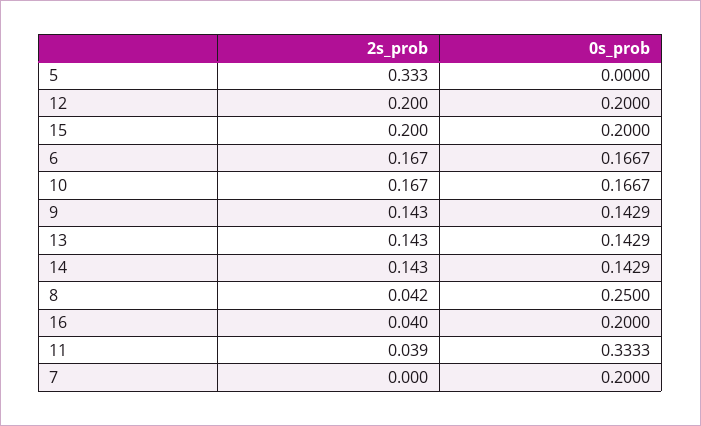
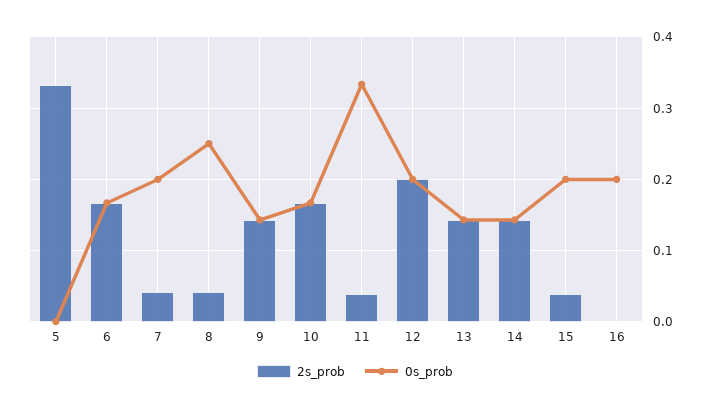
2s_prob, 15: 0.2 -> 0.04
2s_prob, 16: 0.04 -> 0
2s_prob, 7: 0 -> 0.04

